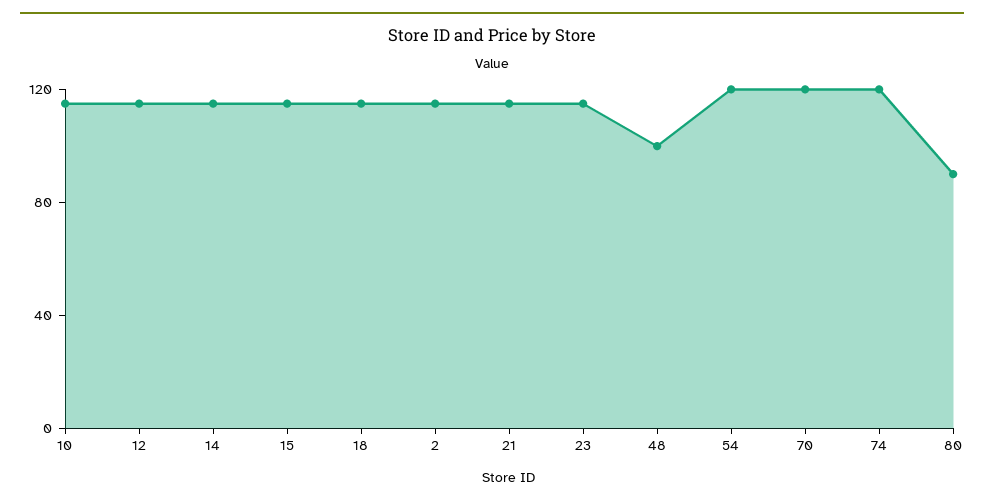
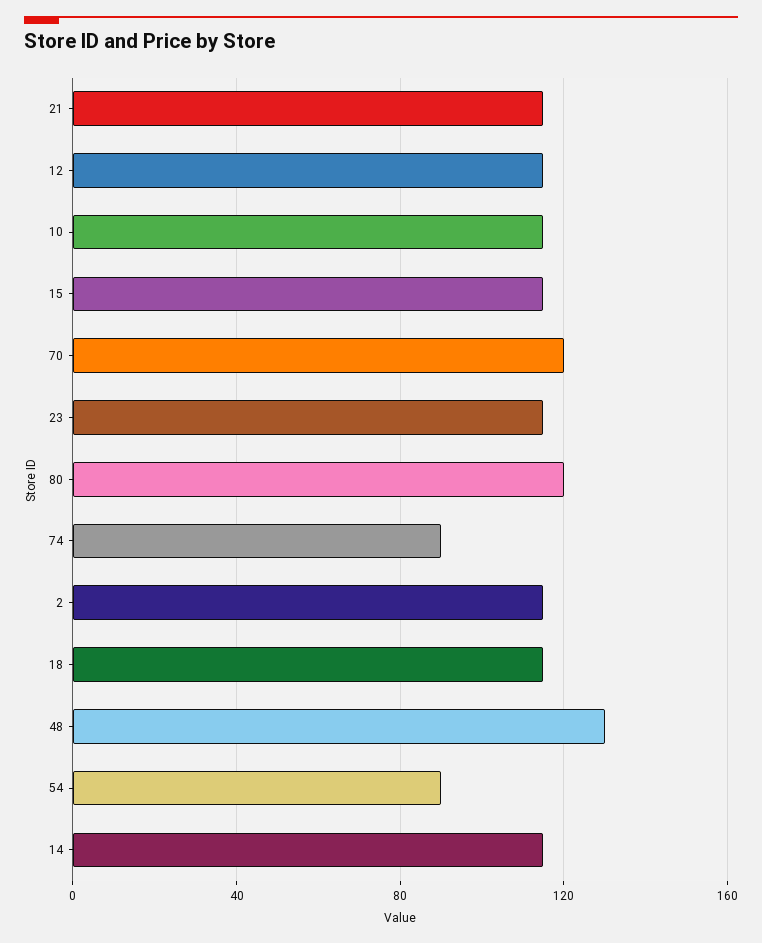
48: 100 -> 130
54: 120 -> 90
74: 120 -> 90
80: 90 -> 120

